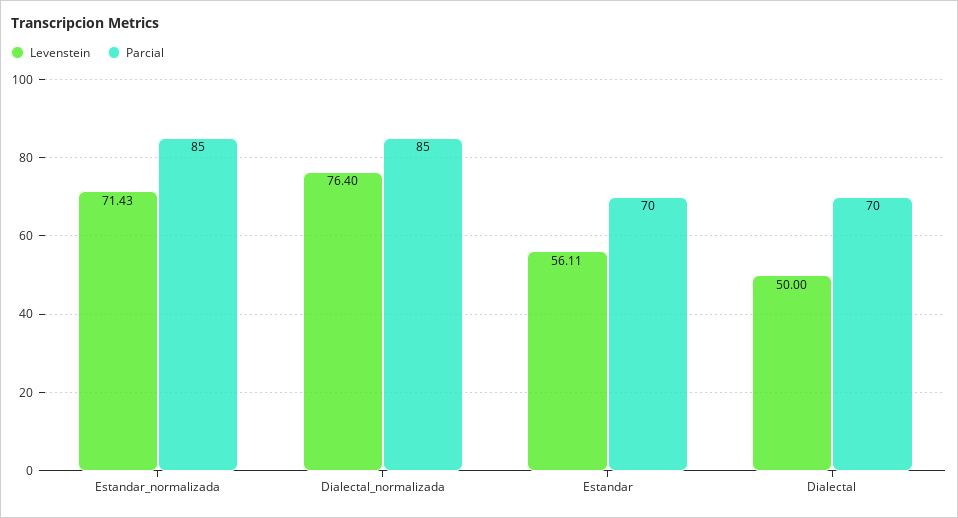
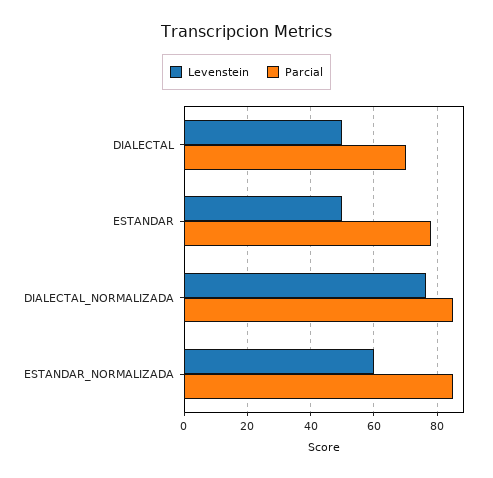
Levenstein, Estandar_normalizada: 71.43 -> 60
Levenstein, Estandar: 56.11 -> 50
Parcial, Estandar: 70 -> 78

